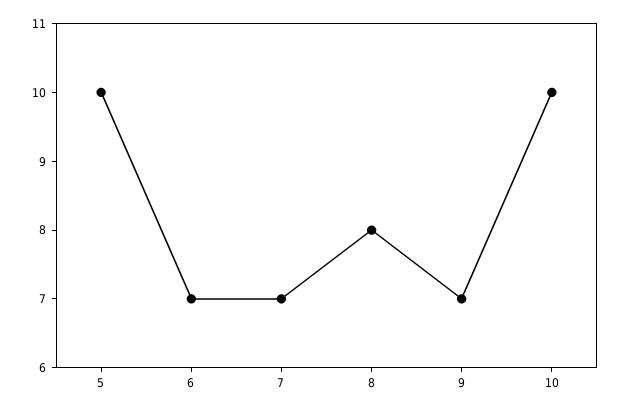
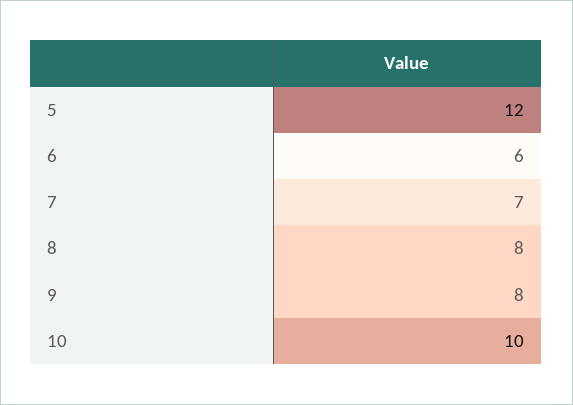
5: 10 -> 12
6: 7 -> 6
9: 7 -> 8

